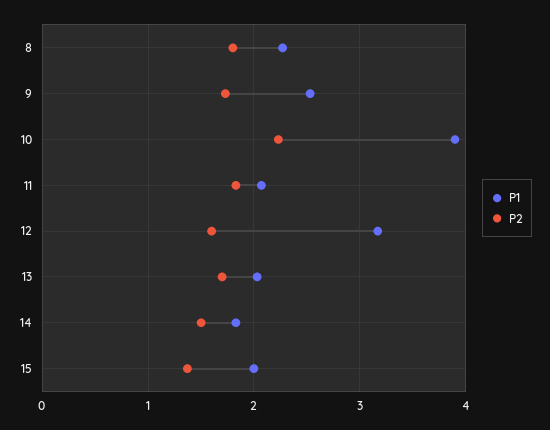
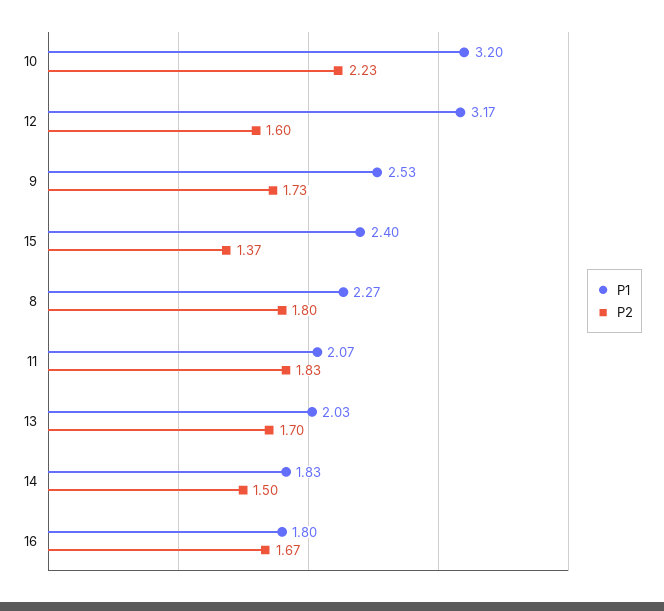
P1, 10: 3.9 -> 3.2
P1, 15: 2 -> 2.4
P1, 16: none -> 1.8
P2, 16: none -> 1.67

